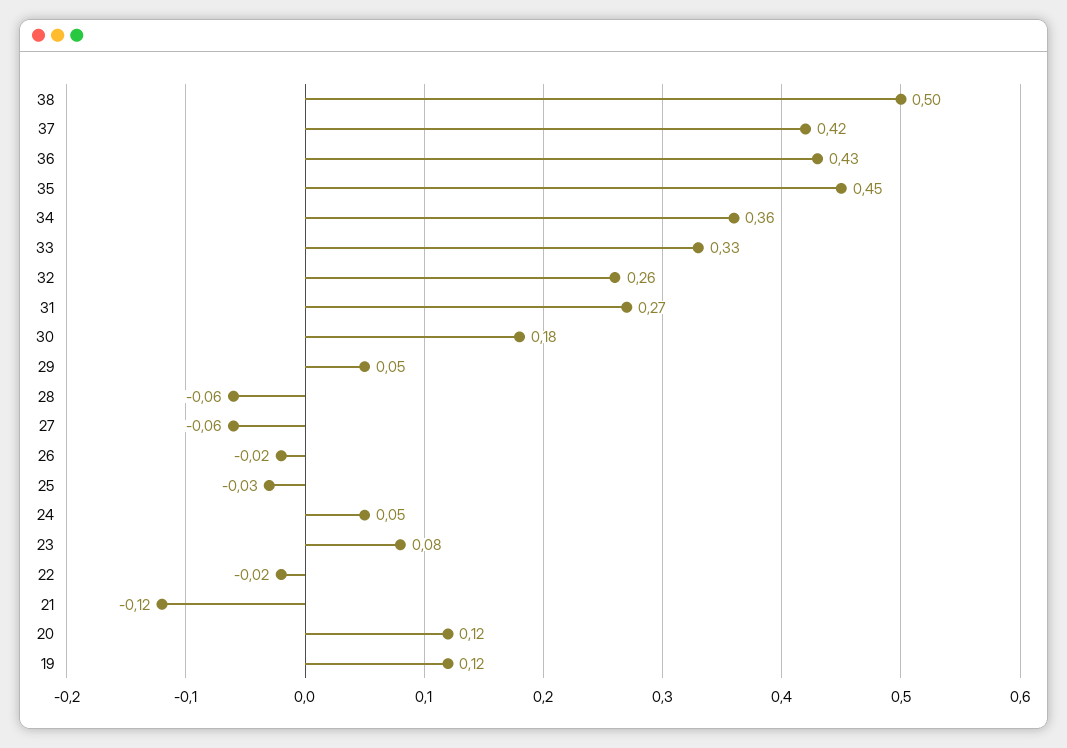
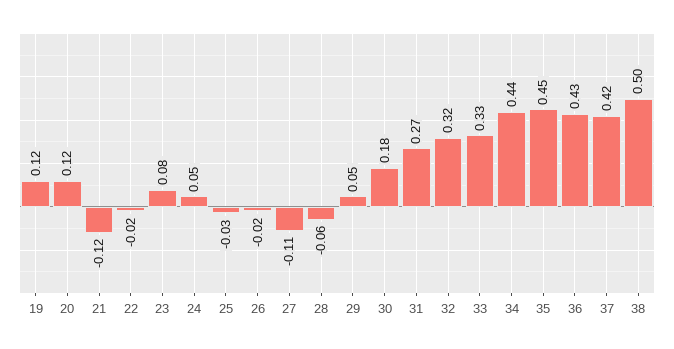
34: 0.36 -> 0.44
32: 0.26 -> 0.32
27: -0.06 -> -0.11

